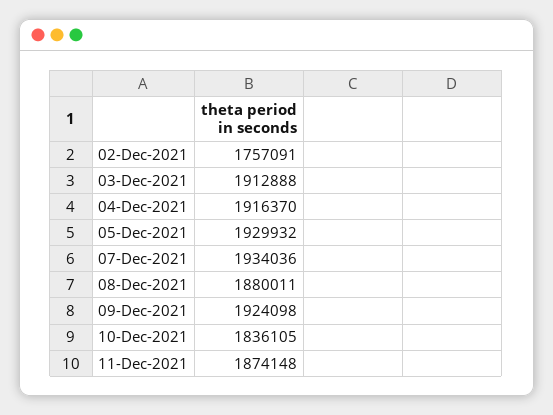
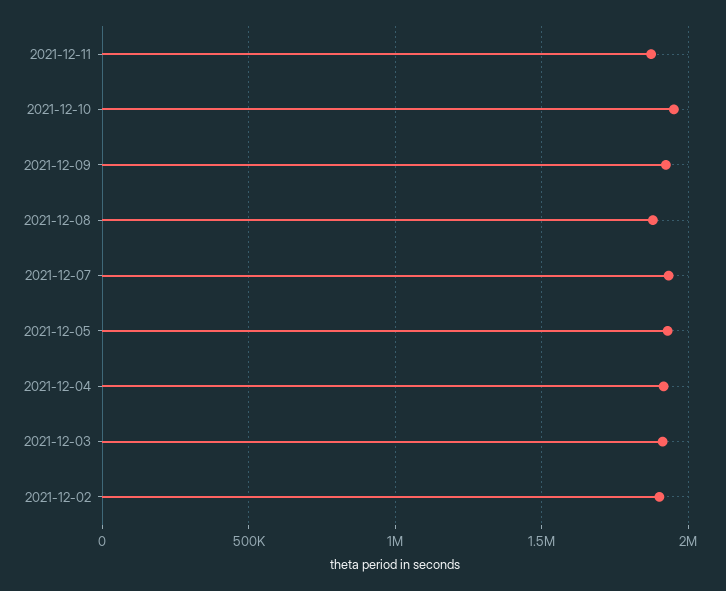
02-Dec-2021: 1757091 -> 1900000
10-Dec-2021: 1836105 -> 1950000

